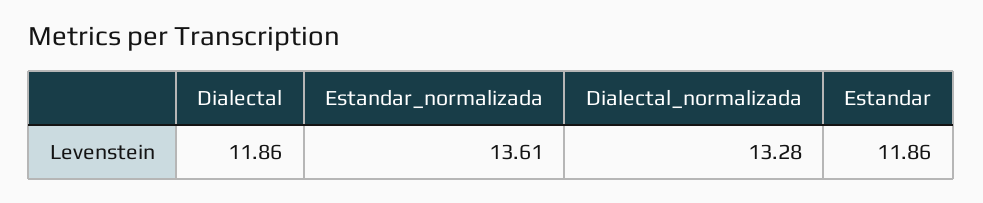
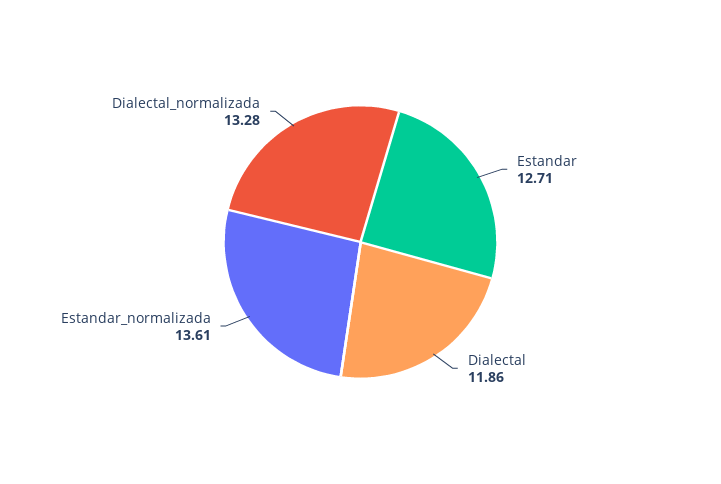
Estandar: 11.86 -> 12.71

